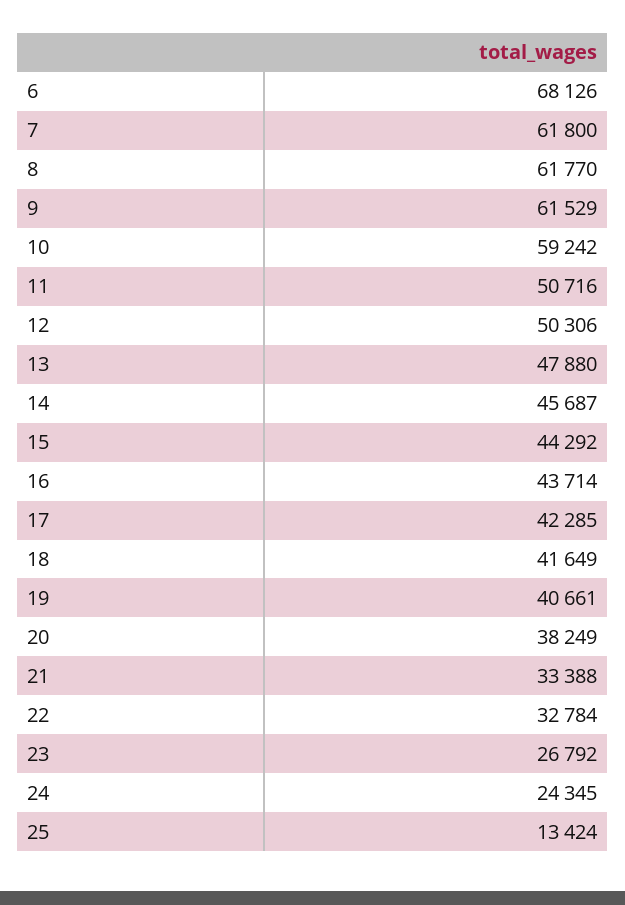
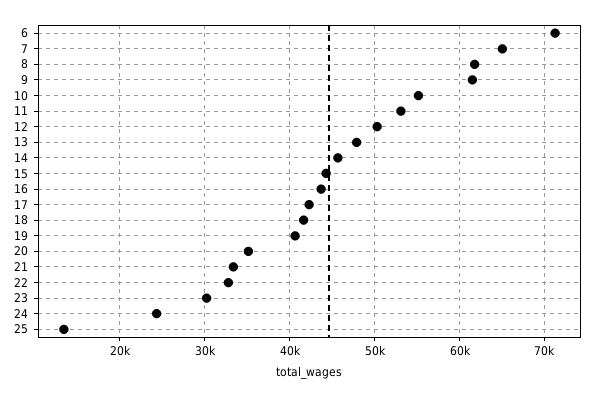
6: 68126 -> 71000
7: 61800 -> 65000
10: 59242 -> 55000
11: 50716 -> 53000
20: 38249 -> 35000
23: 26792 -> 30000

